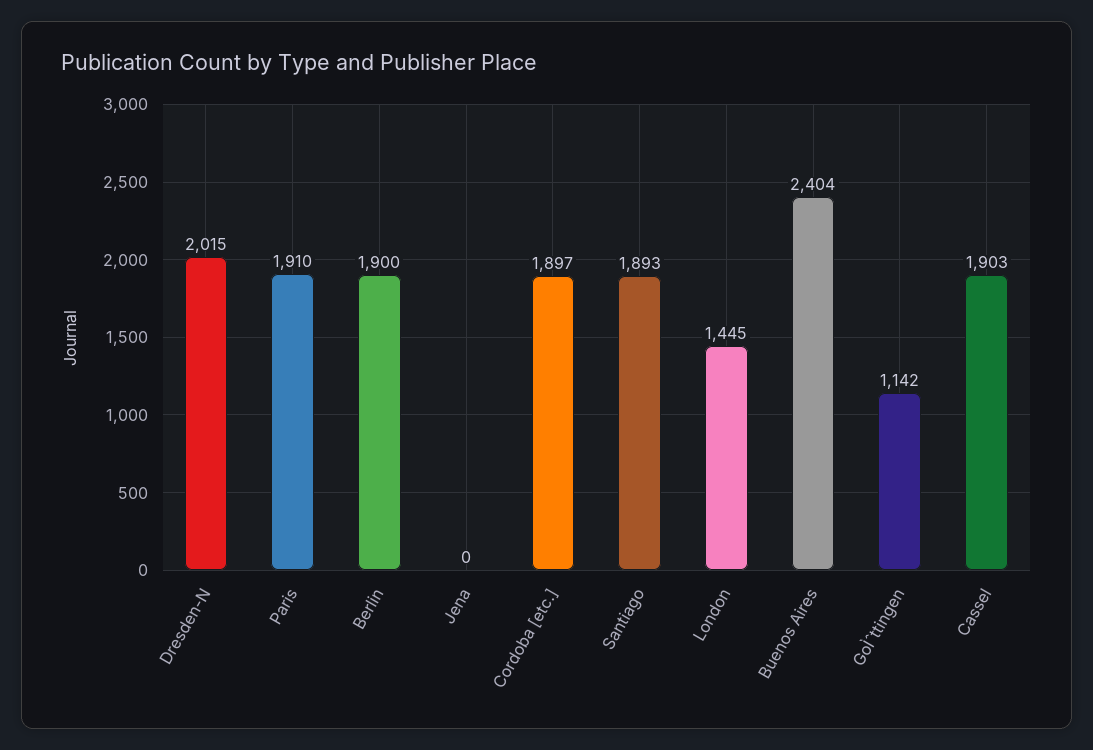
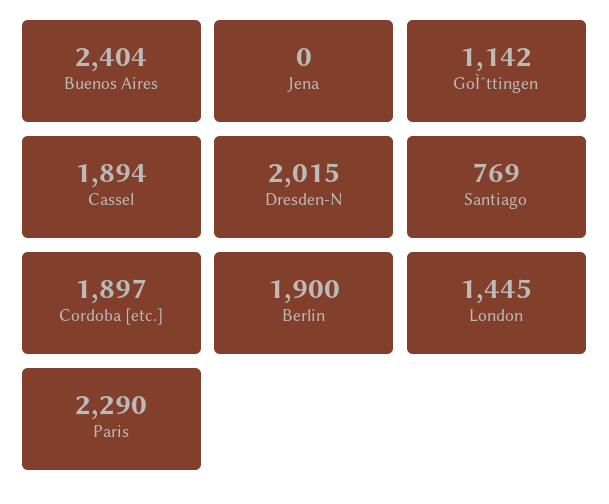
Paris: 1910 -> 2290
Santiago: 1893 -> 769
Cassel: 1903 -> 1894

